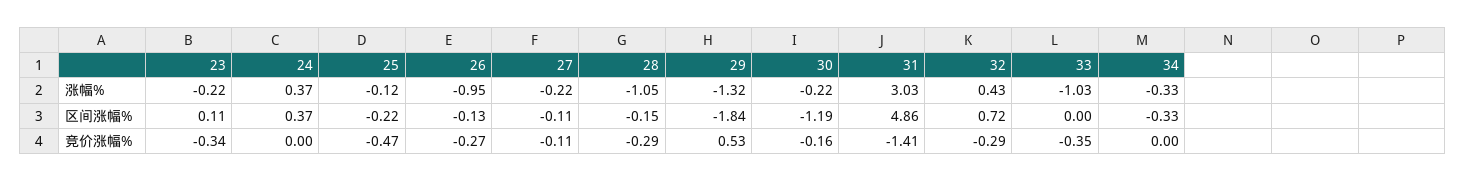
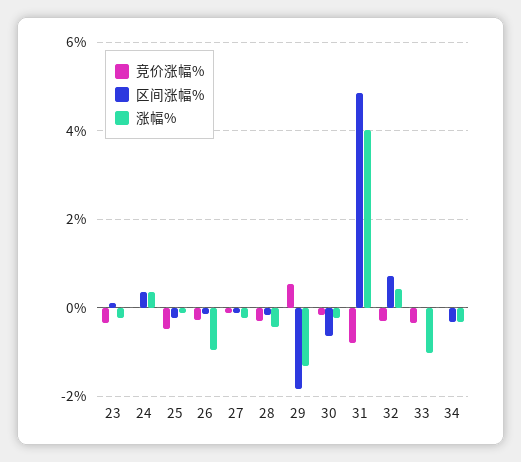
涨幅%, 28: -1.05 -> -0.4
涨幅%, 31: 3.03 -> 4
区间涨幅%, 30: -1.19 -> -0.6
竞价涨幅%, 31: -1.41 -> -0.8

